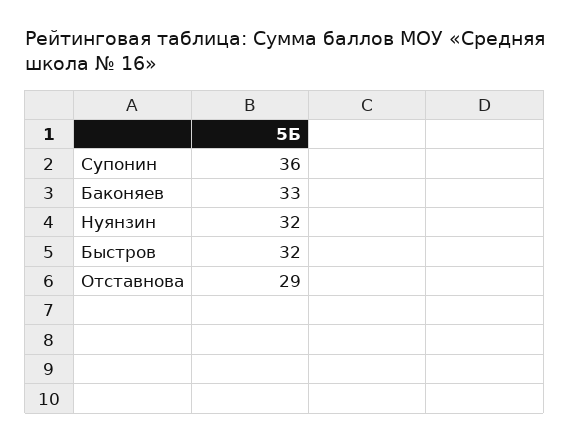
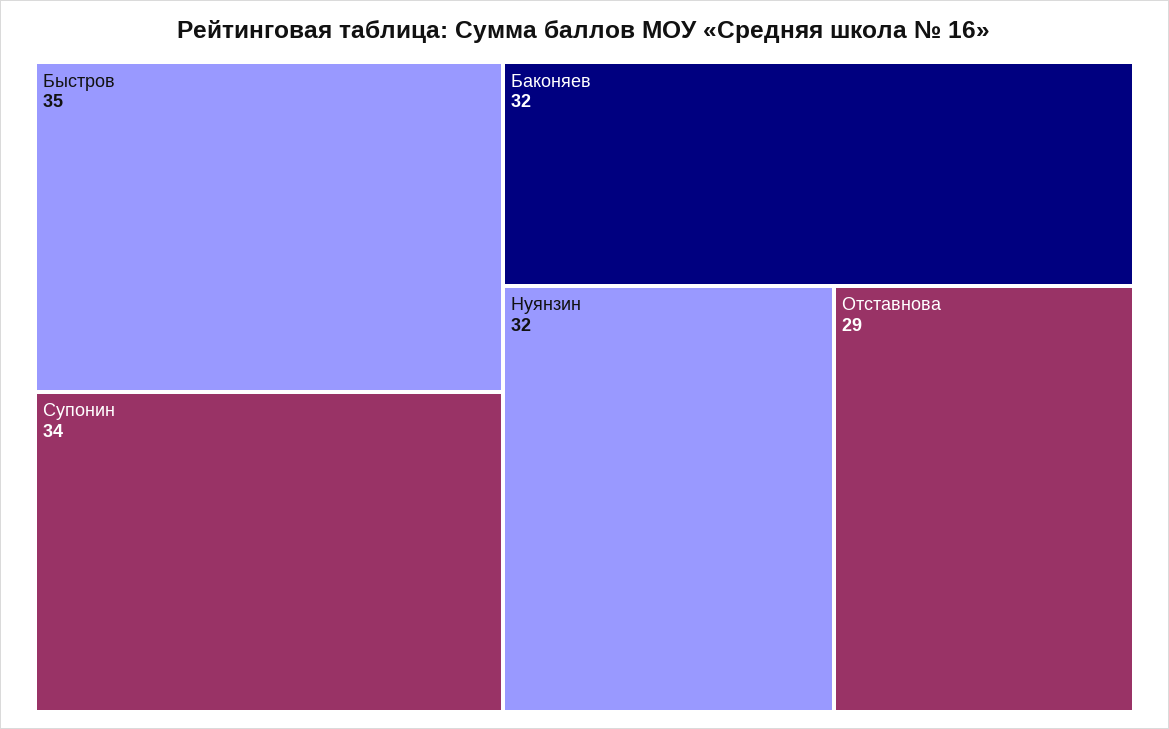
Супонин: 36 -> 34
Баконяев: 33 -> 32
Быстров: 32 -> 35

